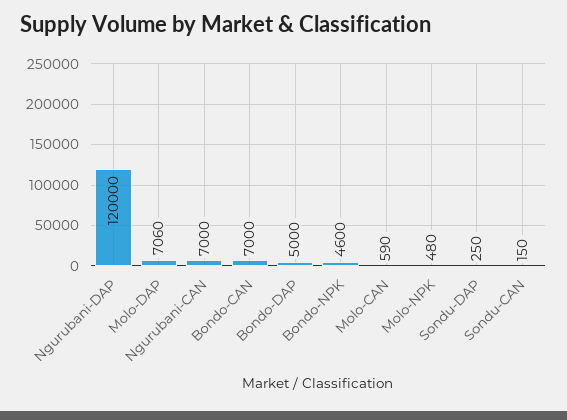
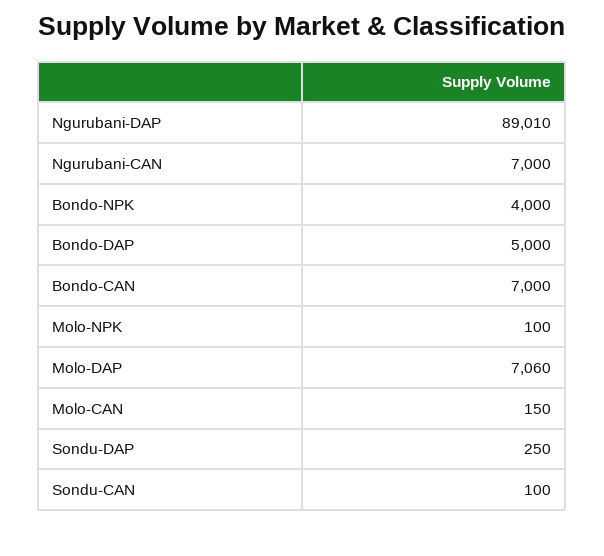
Ngurubani-DAP: 120000 -> 89010
Bondo-NPK: 4600 -> 4000
Molo-CAN: 590 -> 150
Molo-NPK: 480 -> 100
Sondu-CAN: 150 -> 100

